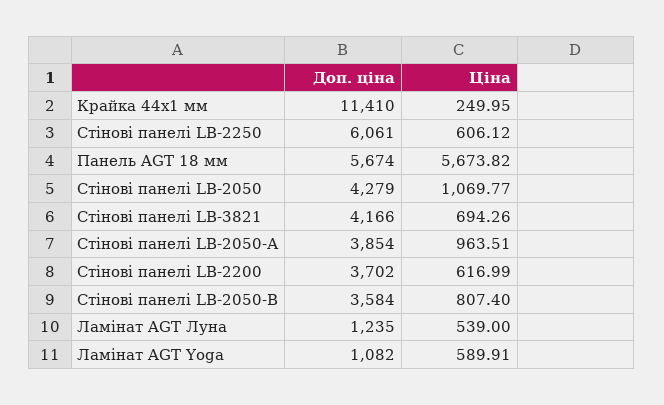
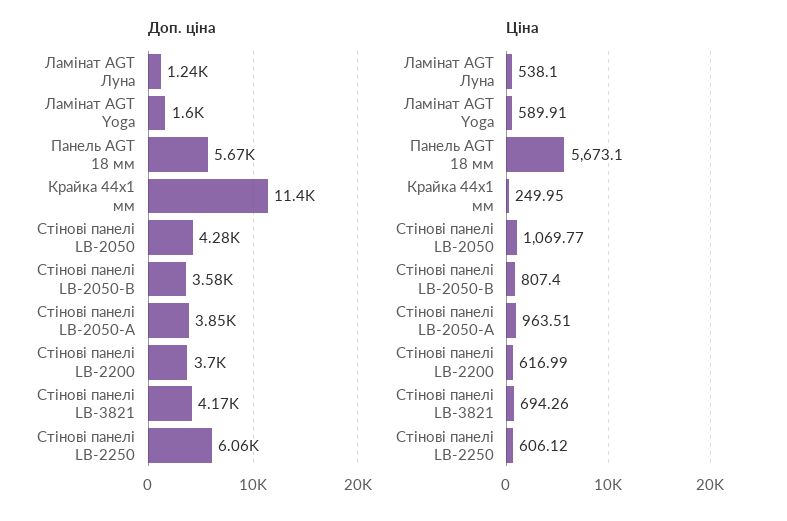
Ціна, Панель AGT 18 мм: 5673.82 -> 5673.1
Ціна, Ламінат AGT Луна: 539 -> 538.1
Доп. ціна, Ламінат AGT Yoga: 1082 -> 1600

